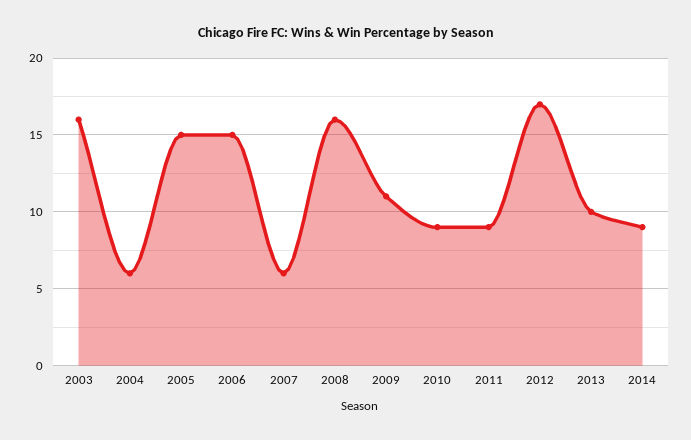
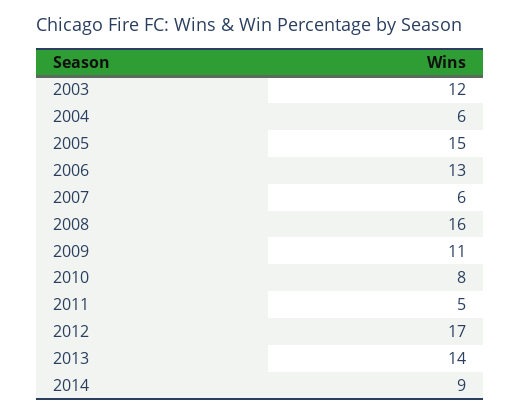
2003: 16 -> 12
2006: 15 -> 13
2010: 9 -> 8
2011: 9 -> 5
2013: 10 -> 14

